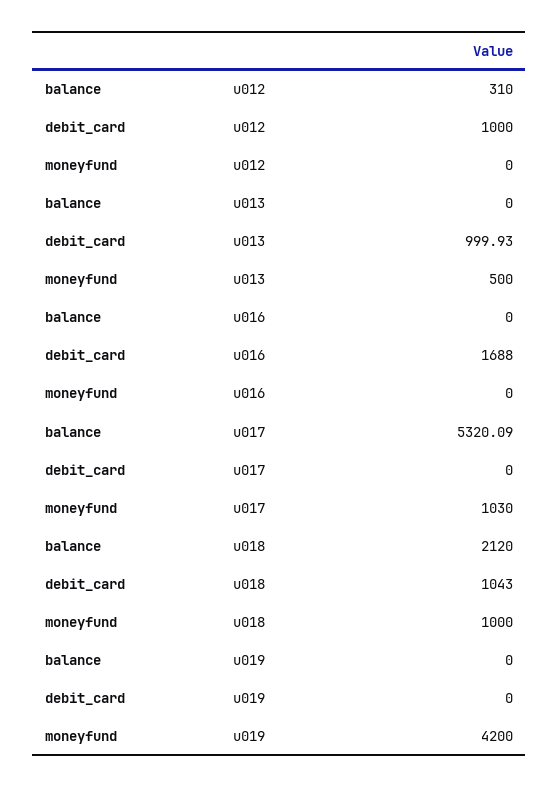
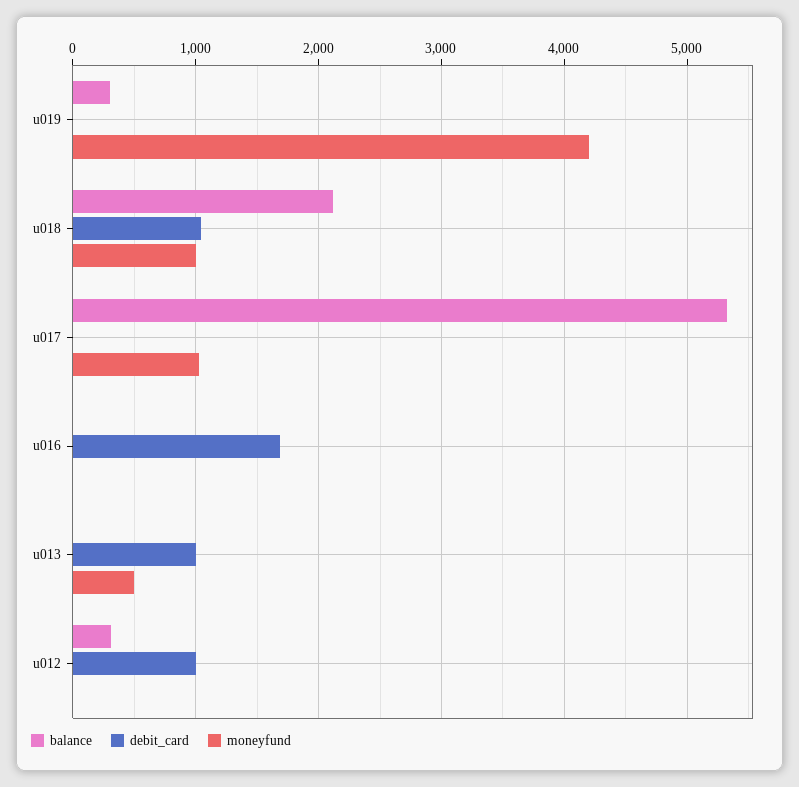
balance, u019: 0 -> 300

